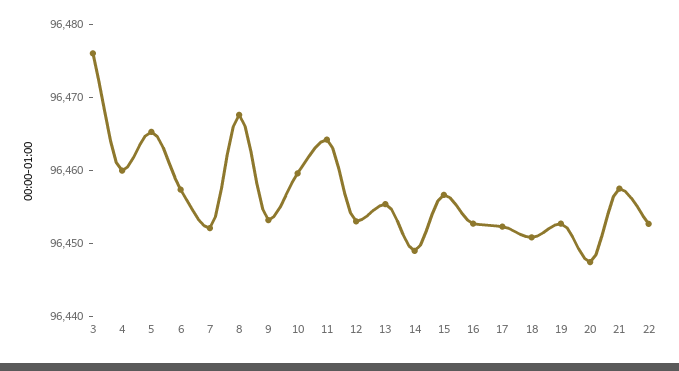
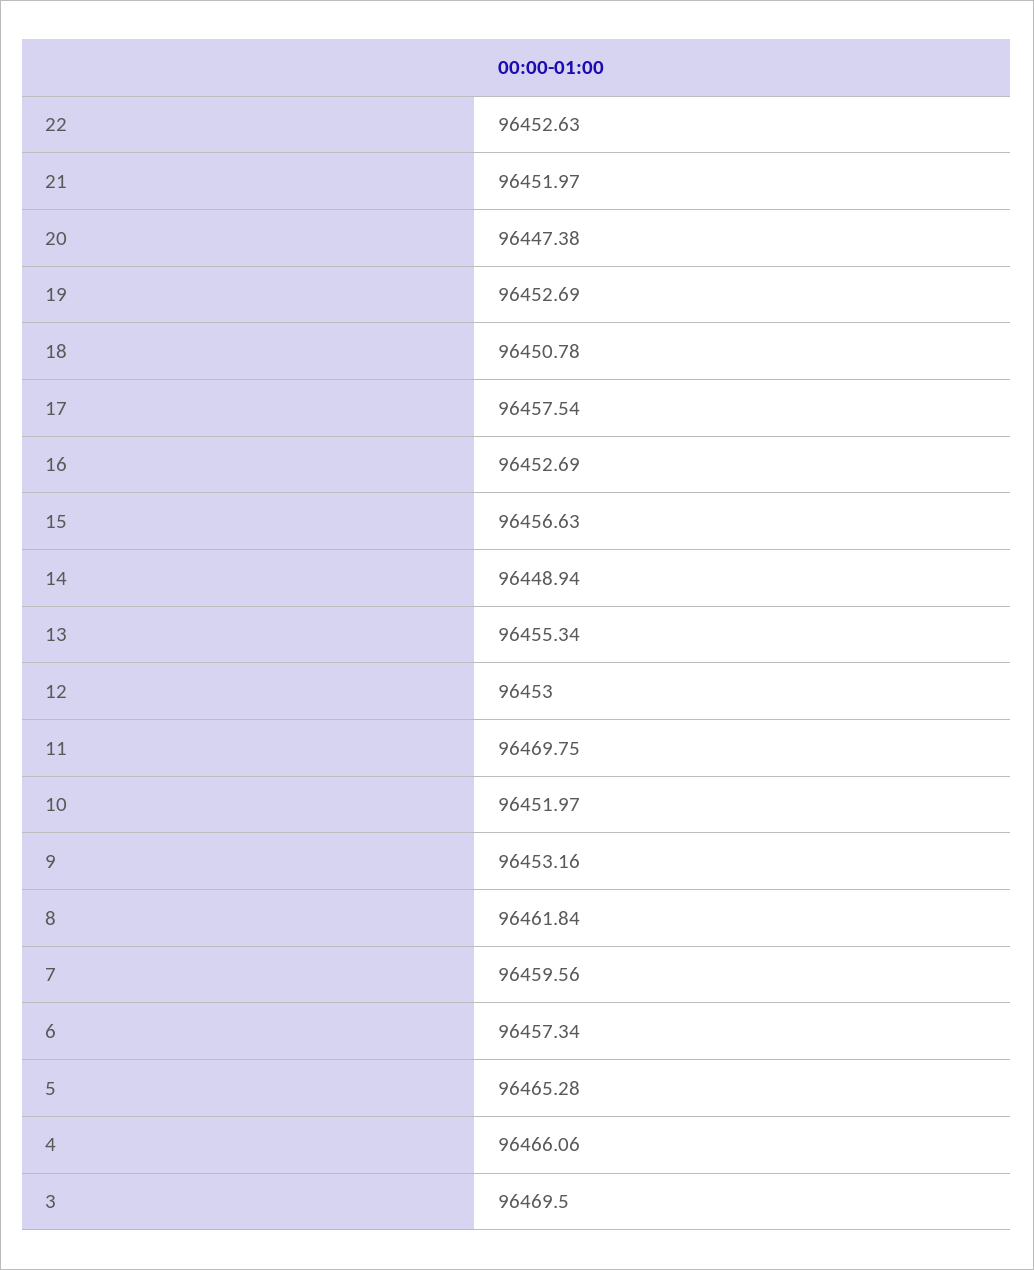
3: 96476 -> 96469.5
4: 96460 -> 96466.06
7: 96452 -> 96459.56
8: 96468 -> 96461.84
10: 96460 -> 96451.97
11: 96464 -> 96469.75
17: 96452 -> 96457.54
21: 96458 -> 96451.97

